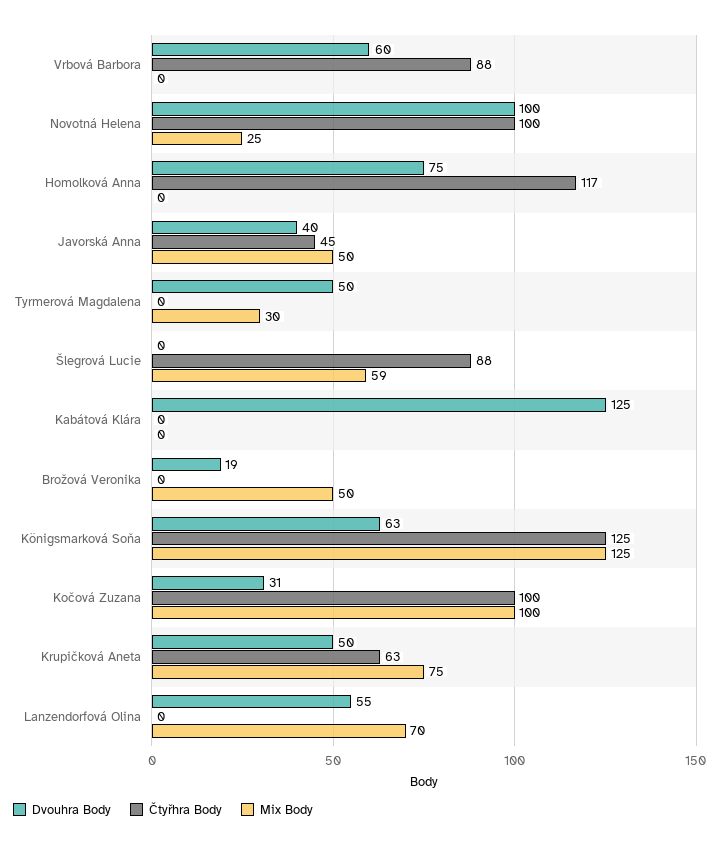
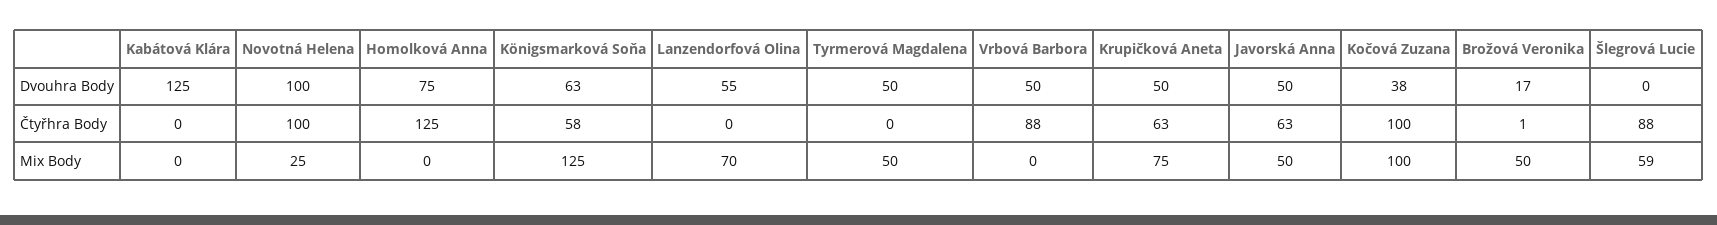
Dvouhra Body, Vrbová Barbora: 60 -> 50
Čtyřhra Body, Homolková Anna: 117 -> 125
Dvouhra Body, Javorská Anna: 40 -> 50
Čtyřhra Body, Javorská Anna: 45 -> 63
Mix Body, Tyrmerová Magdalena: 30 -> 50
Dvouhra Body, Brožová Veronika: 19 -> 17
Čtyřhra Body, Brožová Veronika: 0 -> 1
Čtyřhra Body, Königsmarková Soňa: 125 -> 58
Dvouhra Body, Kočová Zuzana: 31 -> 38

